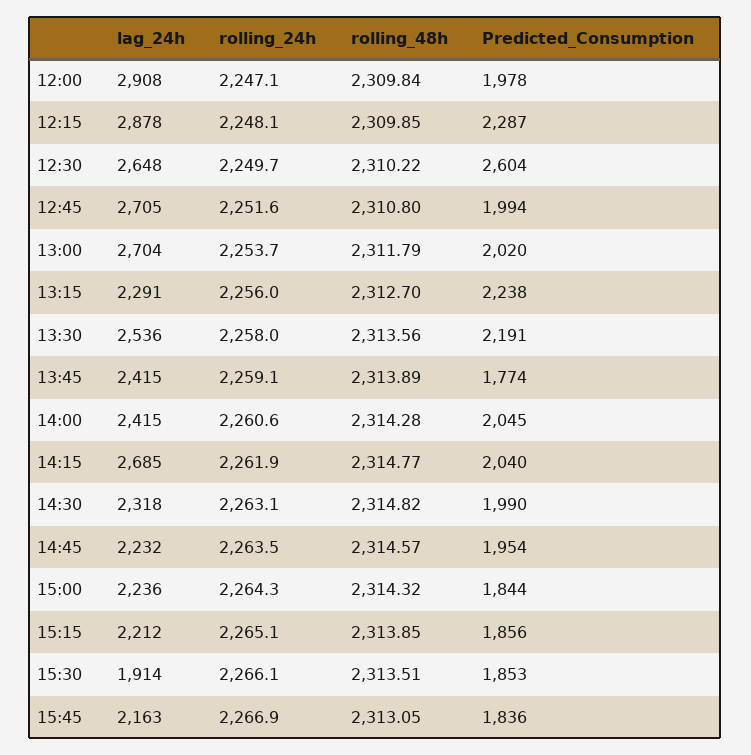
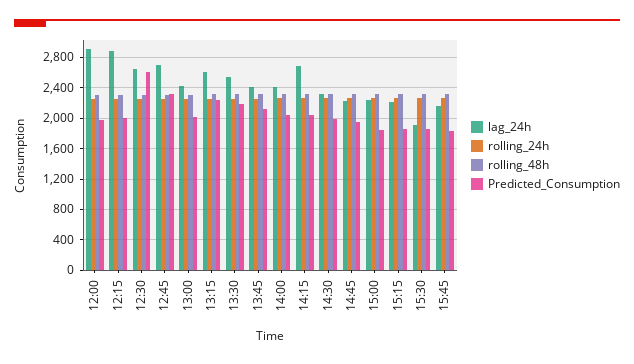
Predicted_Consumption, 12:15: 2287 -> 2000
Predicted_Consumption, 12:45: 1994 -> 2300
lag_24h, 13:00: 2704 -> 2400
lag_24h, 13:15: 2291 -> 2600
Predicted_Consumption, 13:45: 1774 -> 2100

